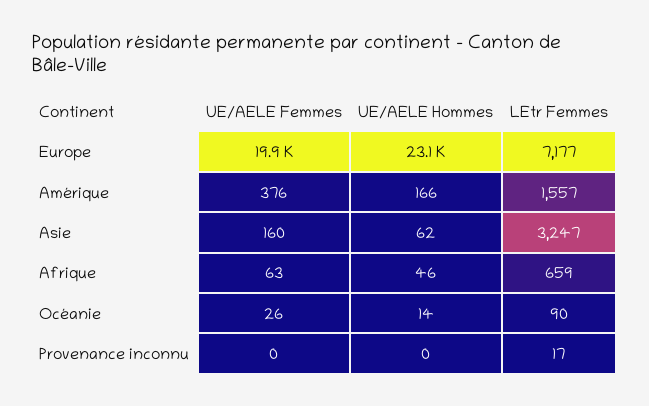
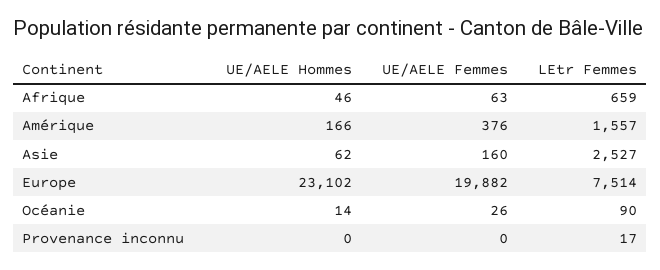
LEtr Femmes, Europe: 7177 -> 7514
LEtr Femmes, Asie: 3247 -> 2527

